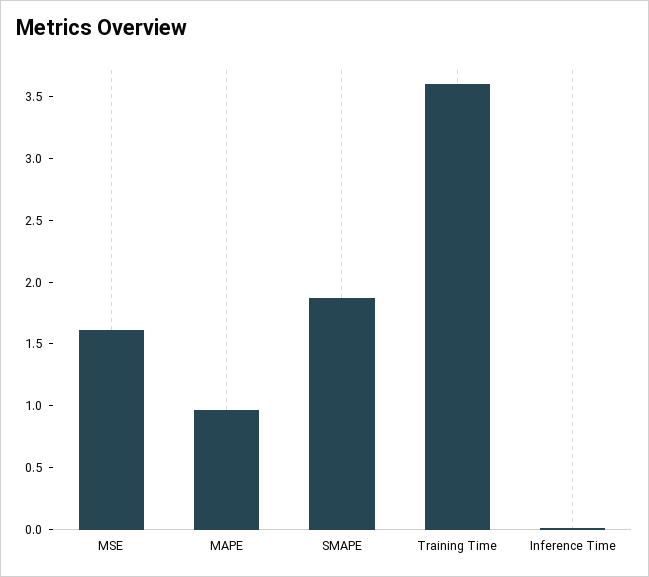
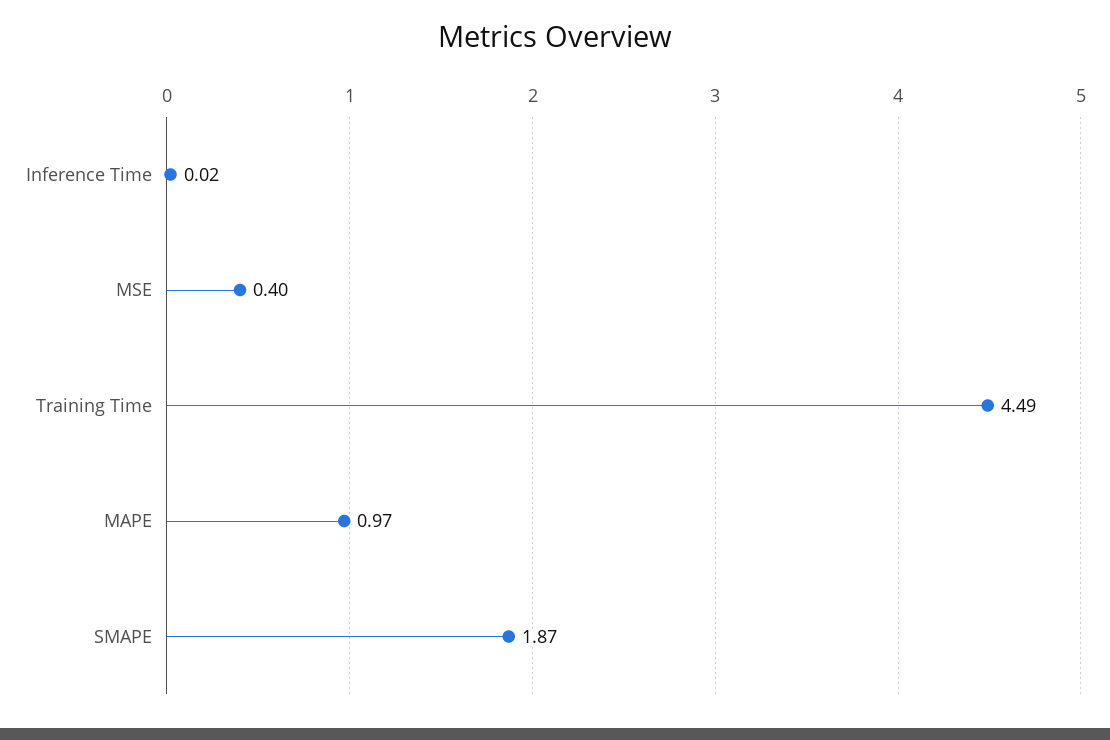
MSE: 1.6 -> 0.4
Training Time: 3.6 -> 4.49

